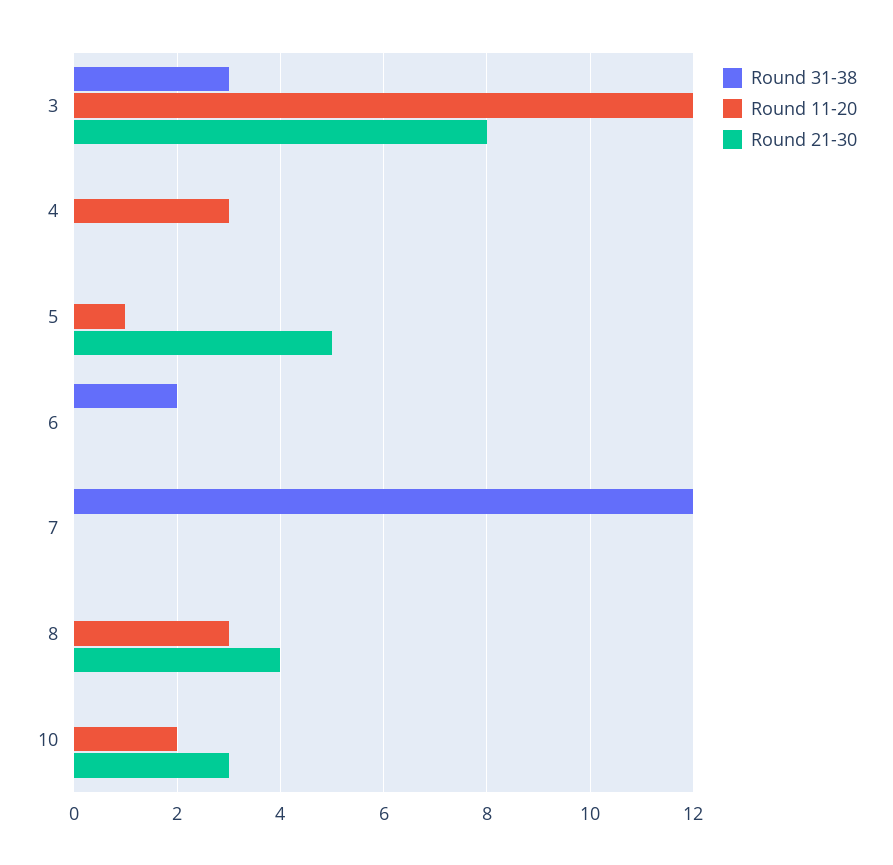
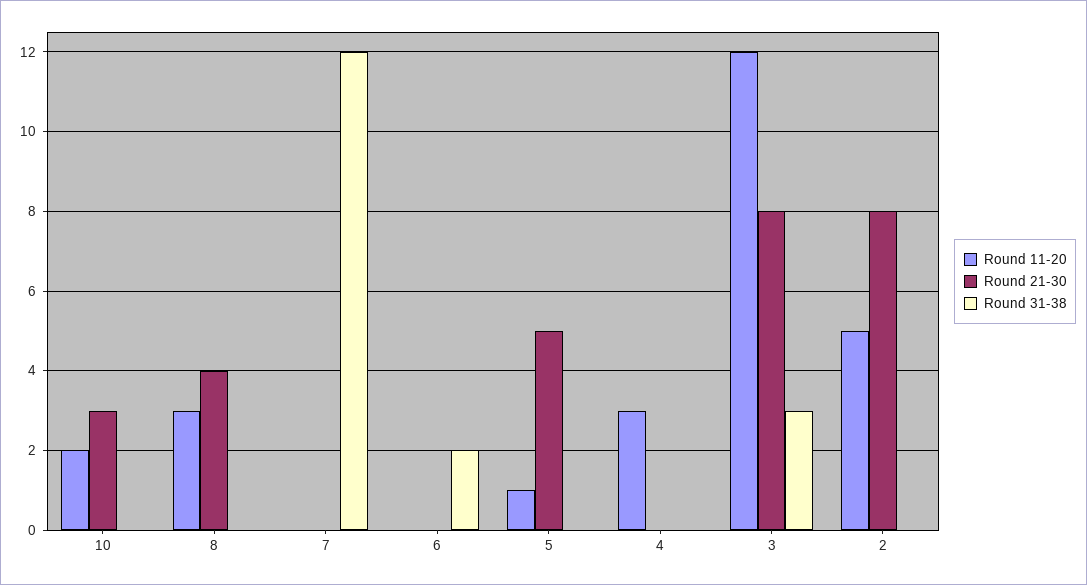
Round 11-20, 2: none -> 5
Round 21-30, 2: none -> 8
Round 31-38, 2: none -> 0

